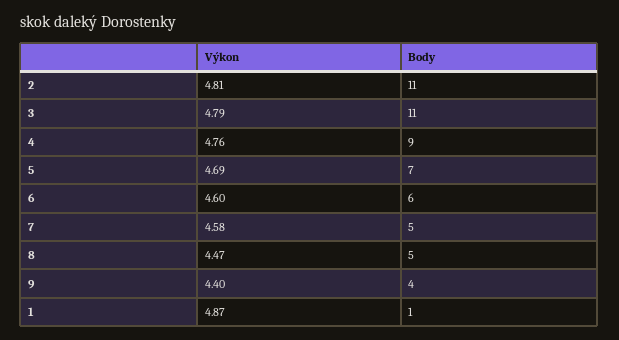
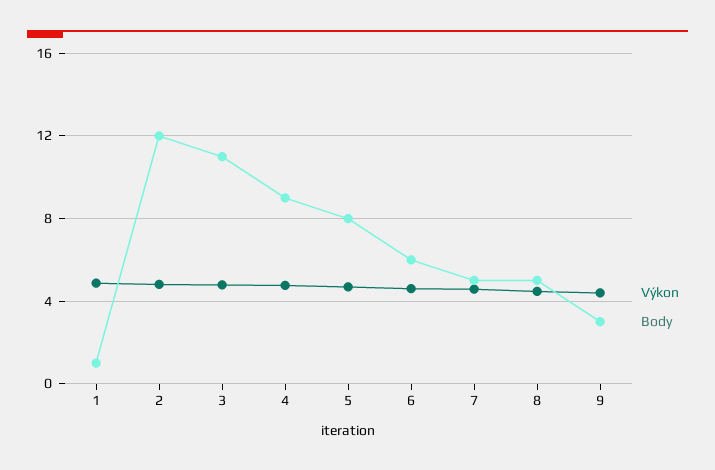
Body, 2: 11 -> 12
Body, 5: 7 -> 8
Body, 9: 4 -> 3

